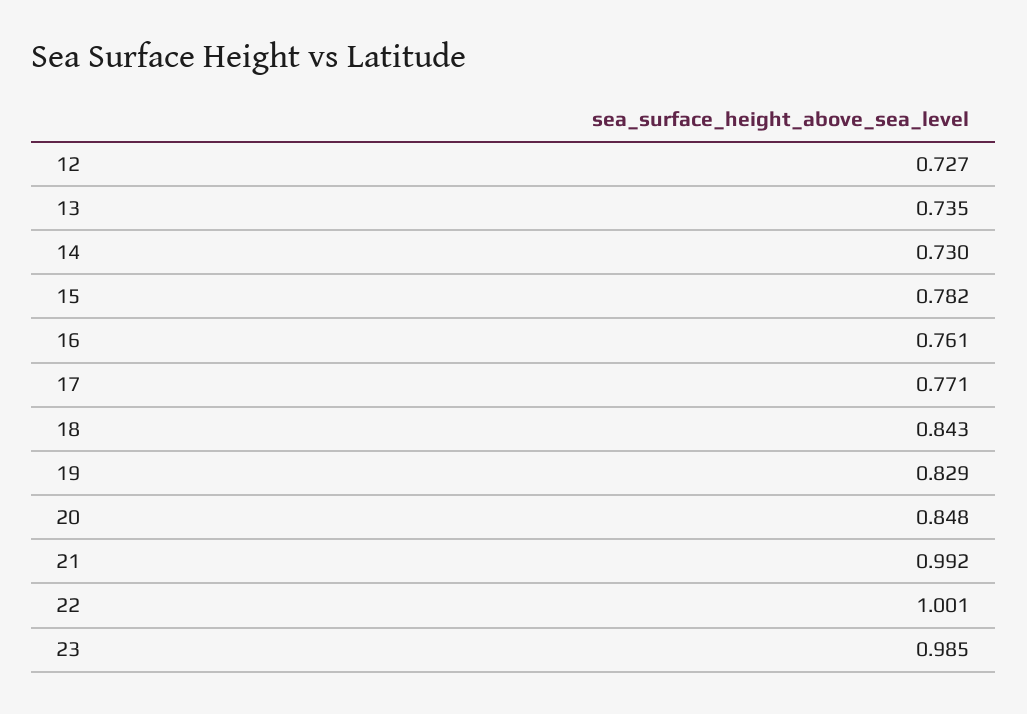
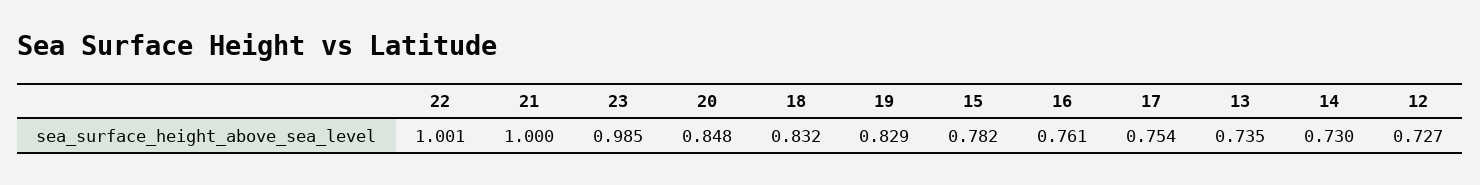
17: 0.771 -> 0.754
18: 0.843 -> 0.832
21: 0.992 -> 1

